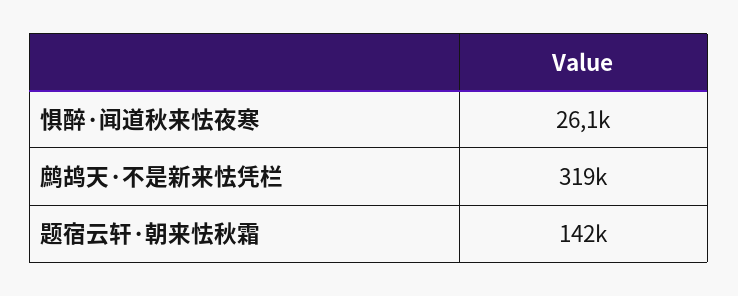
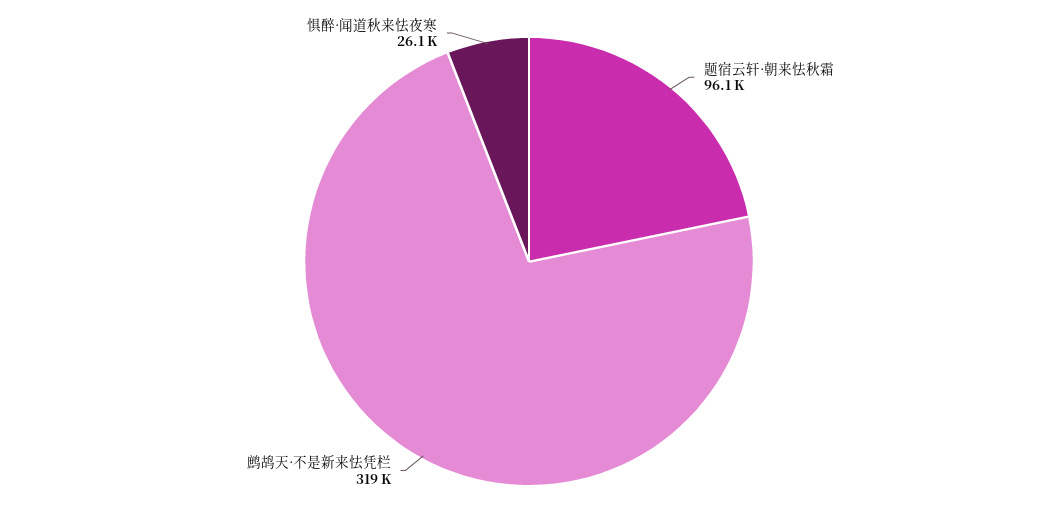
题宿云轩·朝来怯秋霜: 142000 -> 96100

